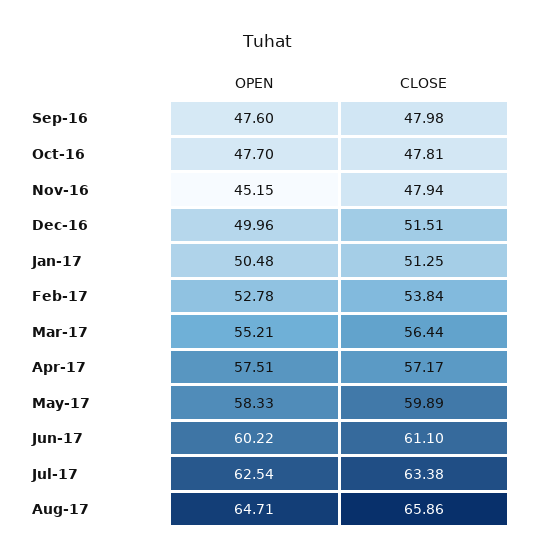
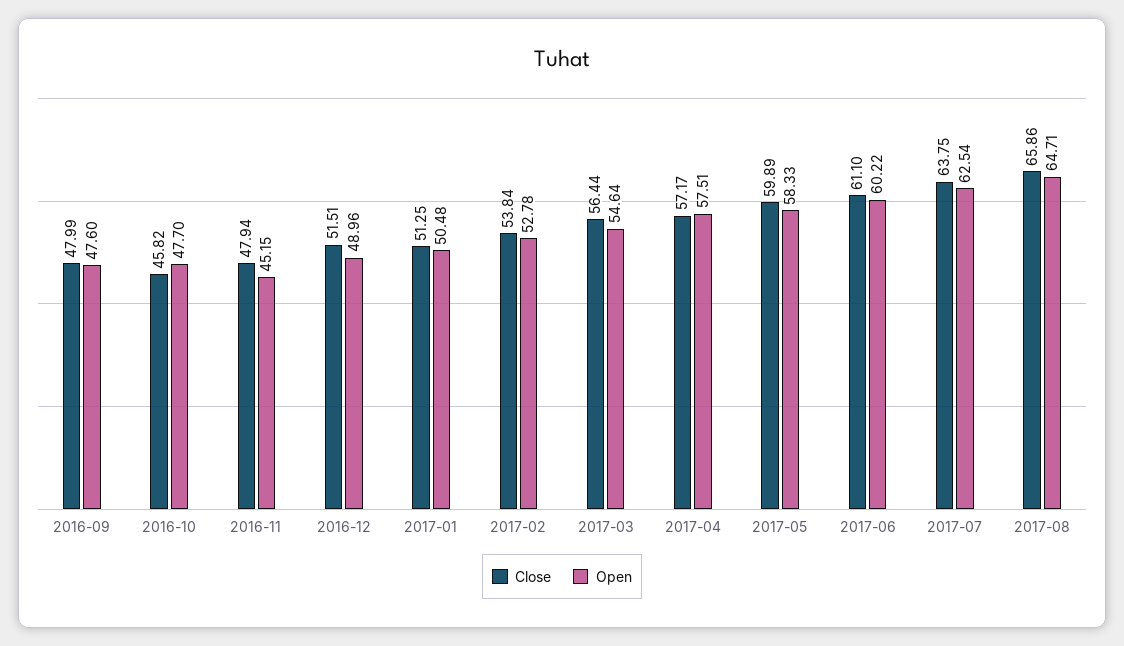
CLOSE, Sep-16: 47.98 -> 47.99
CLOSE, Oct-16: 47.81 -> 45.82
OPEN, Dec-16: 49.96 -> 48.96
OPEN, Mar-17: 55.21 -> 54.64
CLOSE, Jul-17: 63.38 -> 63.75

